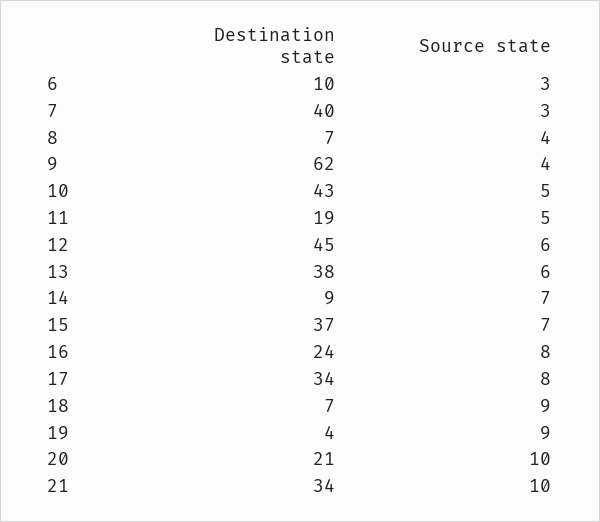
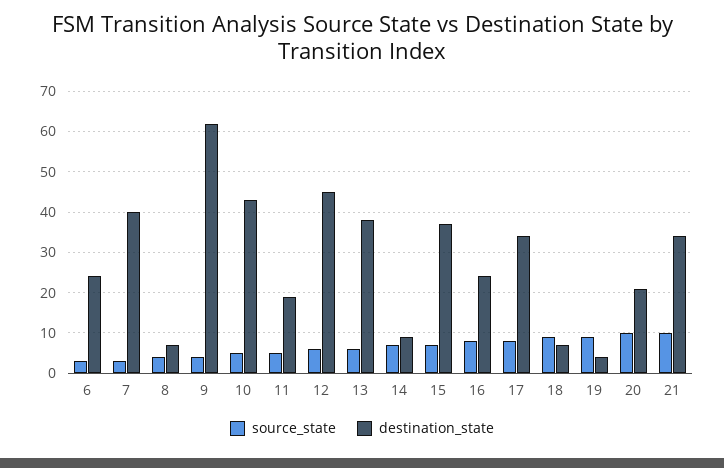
Destination state, 6: 10 -> 25

